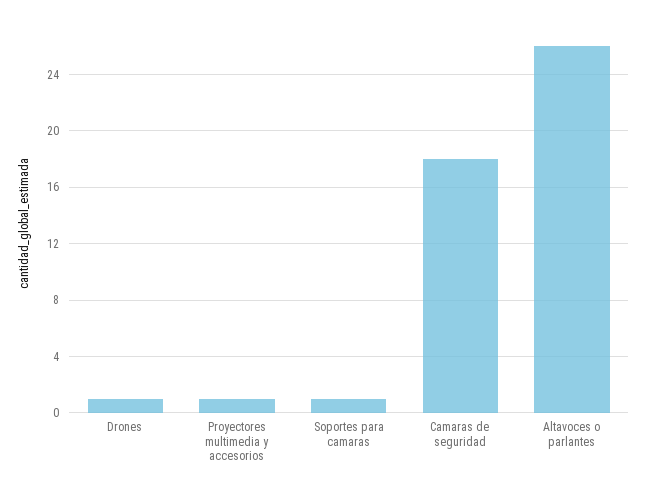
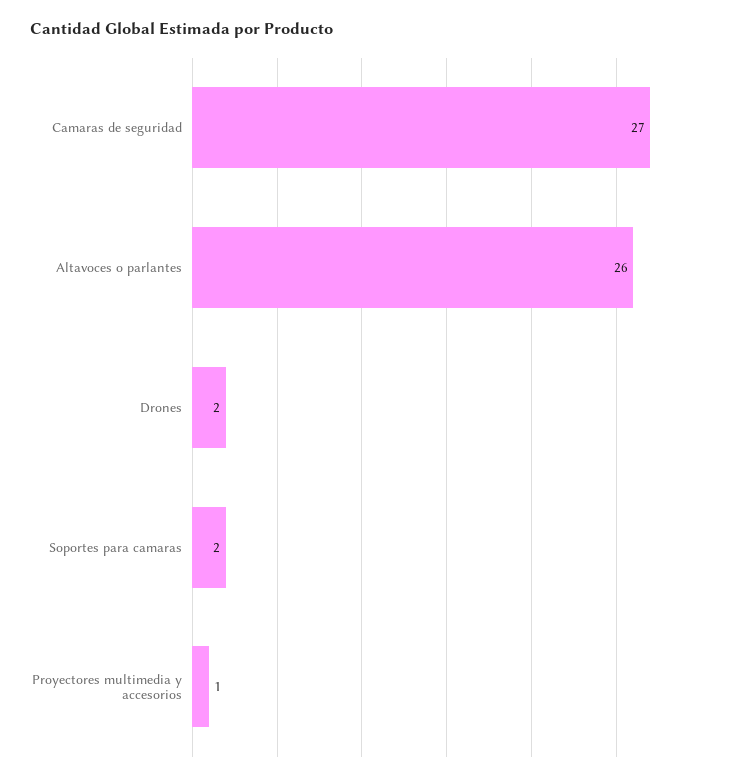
Drones: 1 -> 2
Soportes para camaras: 1 -> 2
Camaras de seguridad: 18 -> 27

